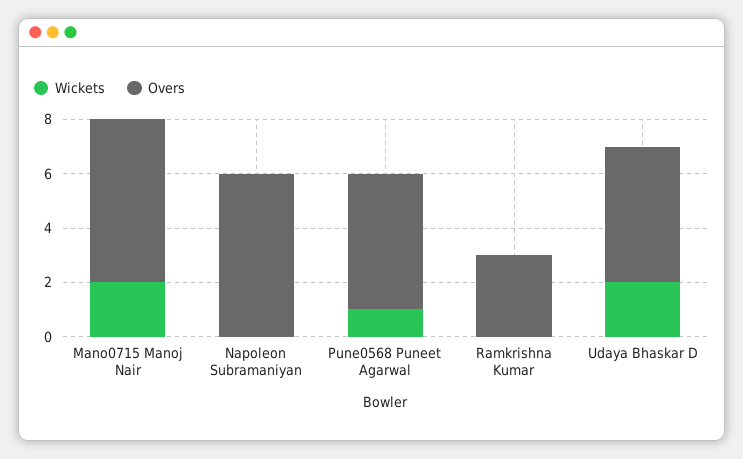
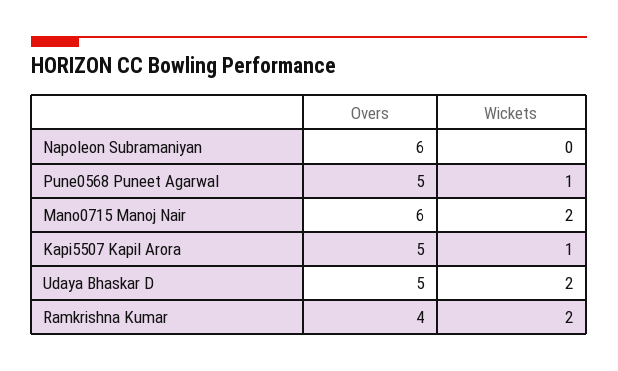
Wickets, Ramkrishna Kumar: 0 -> 2
Overs, Ramkrishna Kumar: 3 -> 4
Overs, Kapi5507 Kapil Arora: none -> 5
Wickets, Kapi5507 Kapil Arora: none -> 1

